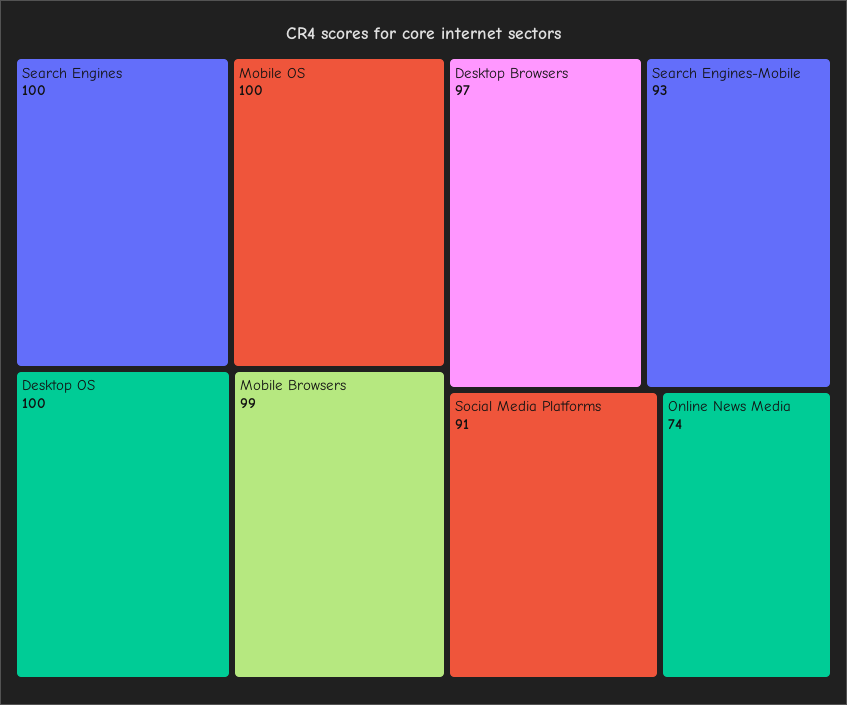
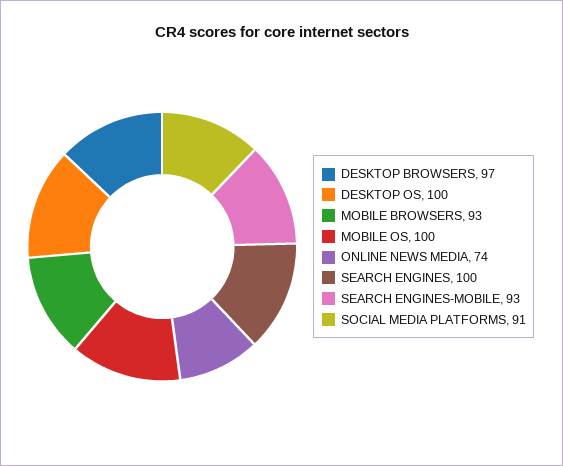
Mobile Browsers: 99 -> 93

